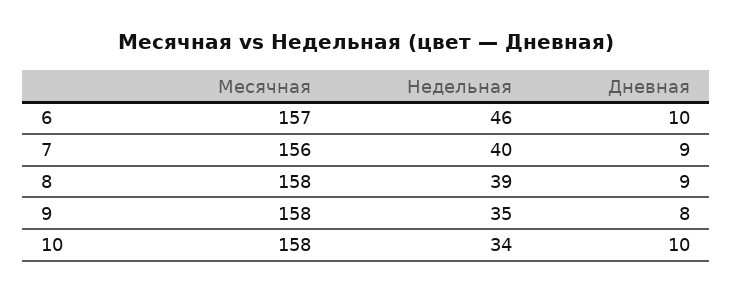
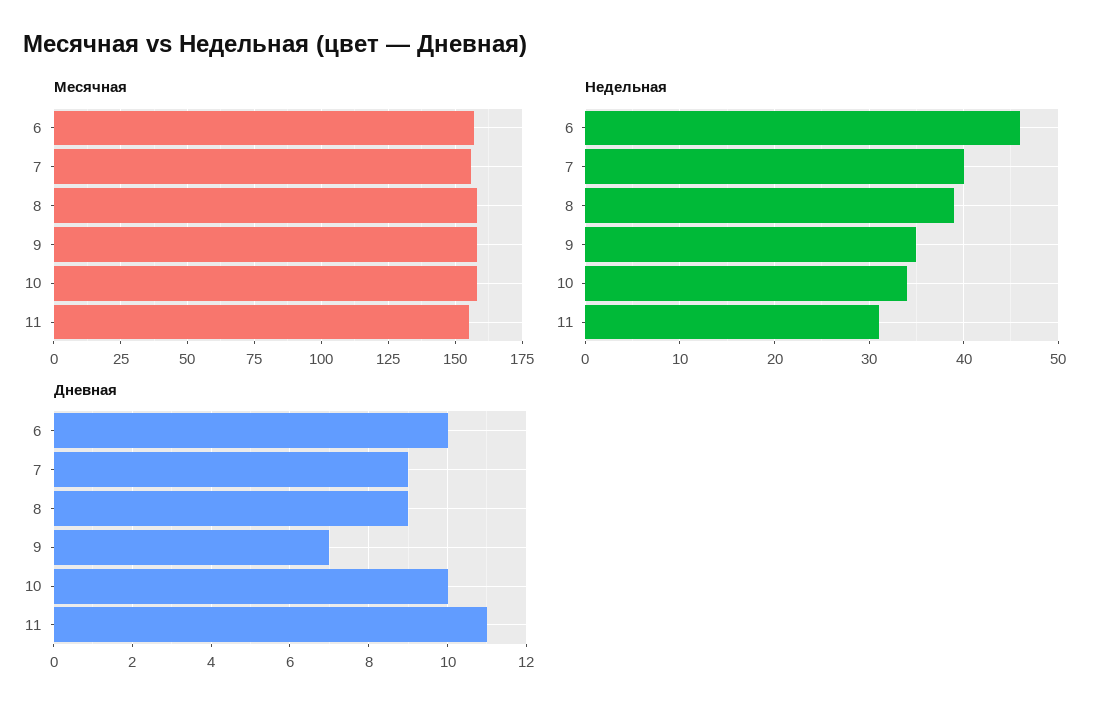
Дневная, 9: 8 -> 7
Месячная, 11: none -> 155
Недельная, 11: none -> 31
Дневная, 11: none -> 11

